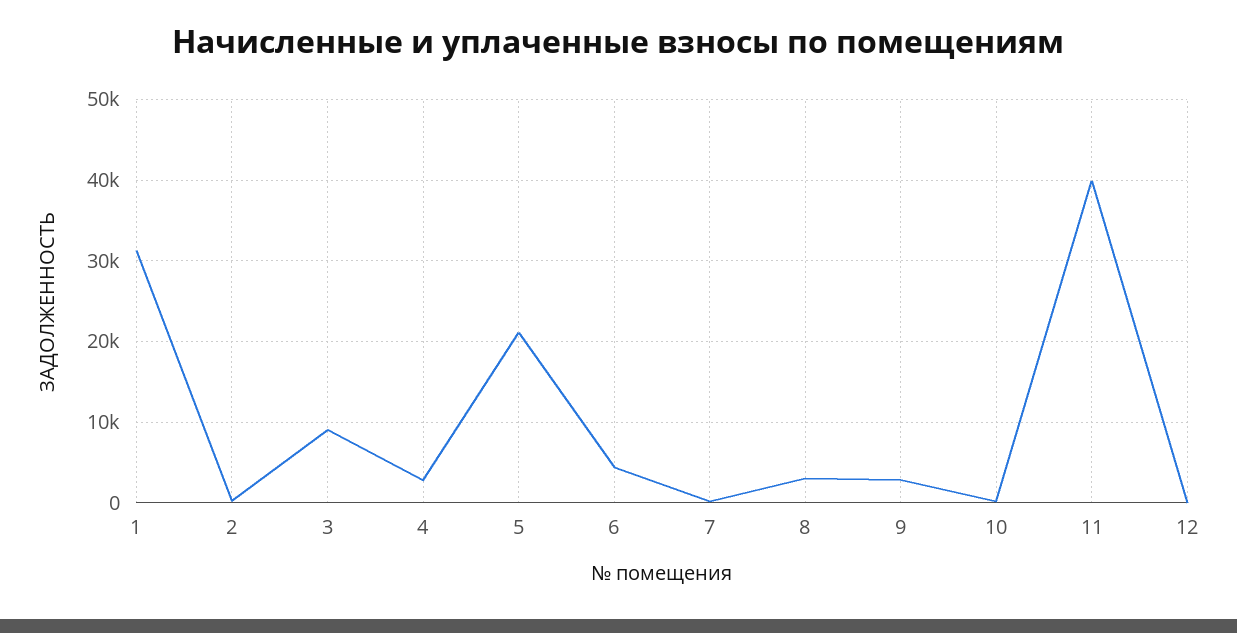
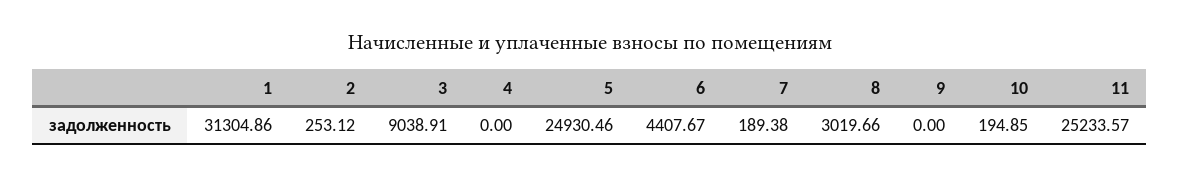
4: 3000 -> 0
5: 21000 -> 24930.46
9: 3000 -> 0
11: 40000 -> 25233.57
12: 0 -> none

